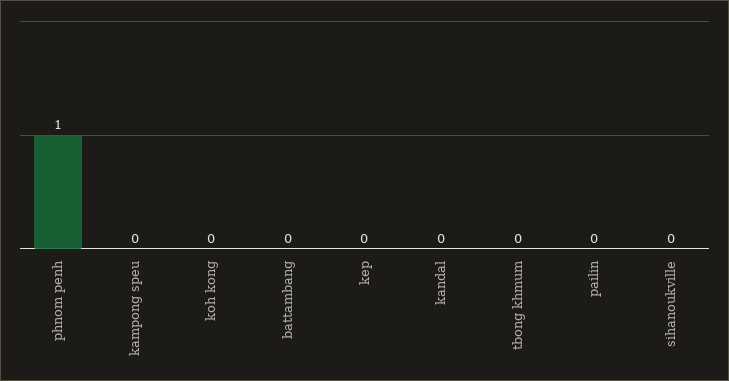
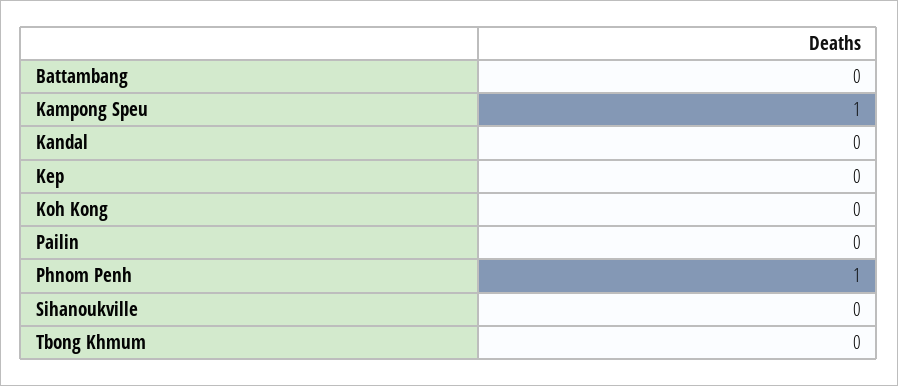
kampong speu: 0 -> 1

